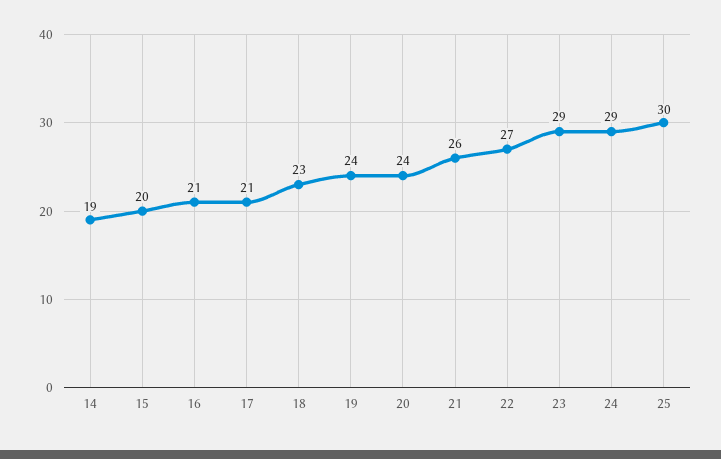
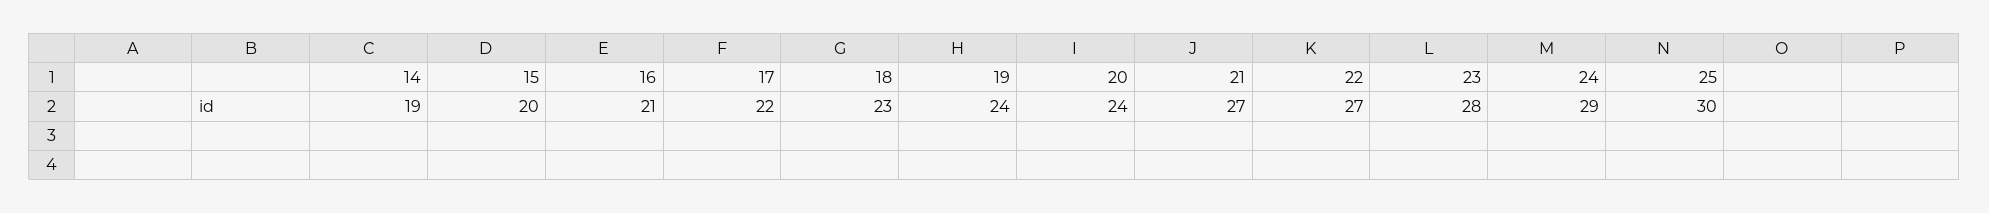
17: 21 -> 22
21: 26 -> 27
23: 29 -> 28

